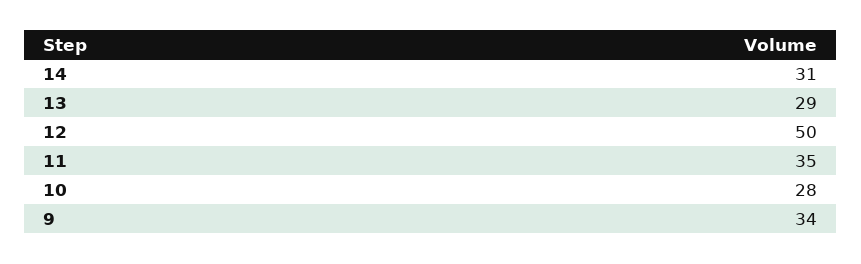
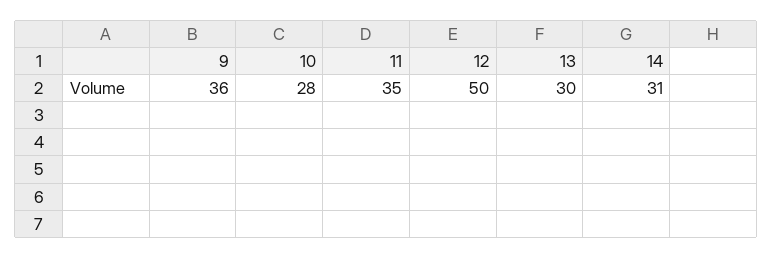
13: 29 -> 30
9: 34 -> 36

